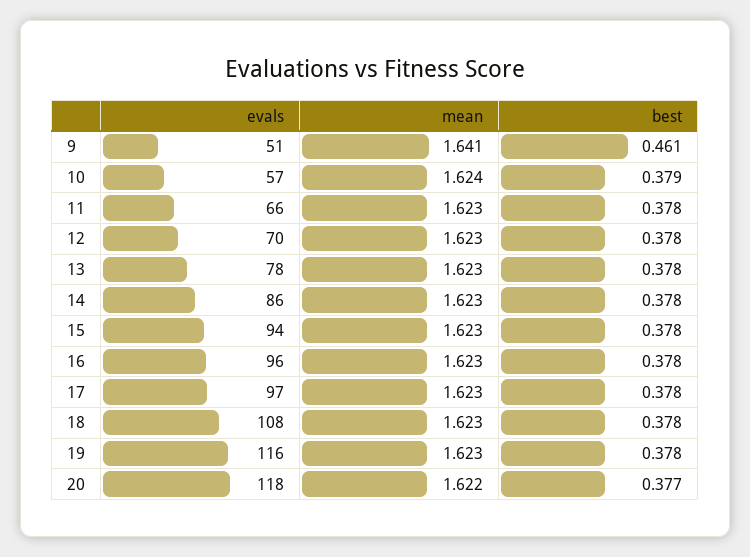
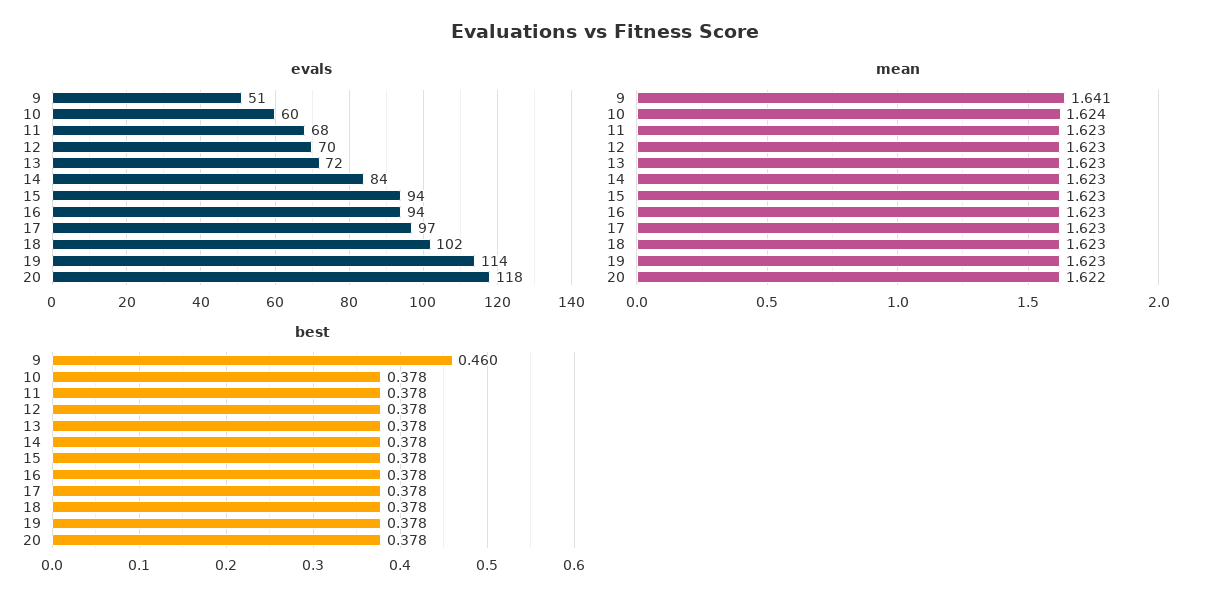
best, 9: 0.461 -> 0.46
evals, 10: 57 -> 60
best, 10: 0.379 -> 0.378
evals, 11: 66 -> 68
evals, 13: 78 -> 72
evals, 14: 86 -> 84
evals, 16: 96 -> 94
evals, 18: 108 -> 102
evals, 19: 116 -> 114
best, 20: 0.377 -> 0.378

